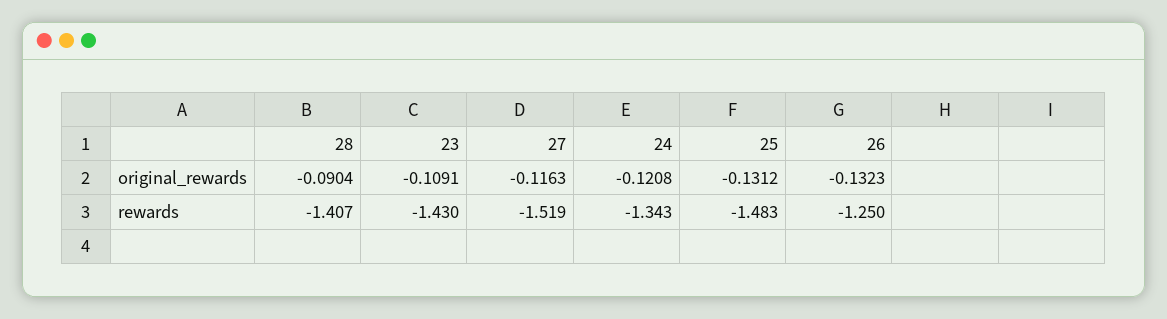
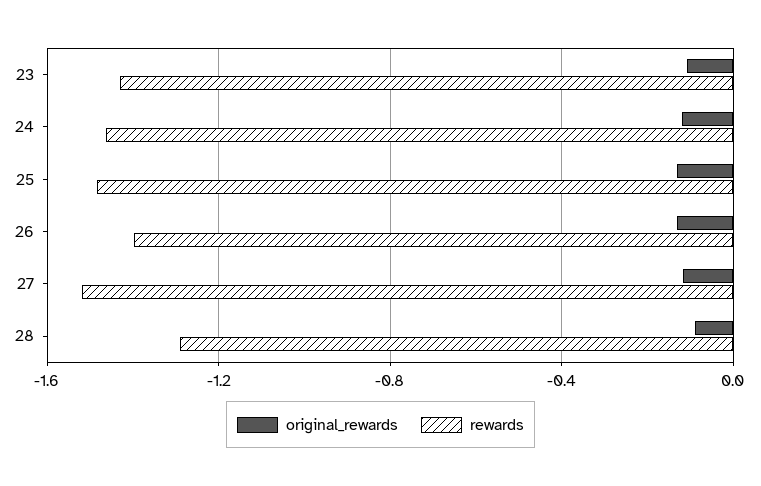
rewards, 28: -1.407 -> -1.3
rewards, 24: -1.343 -> -1.45
rewards, 26: -1.25 -> -1.4

